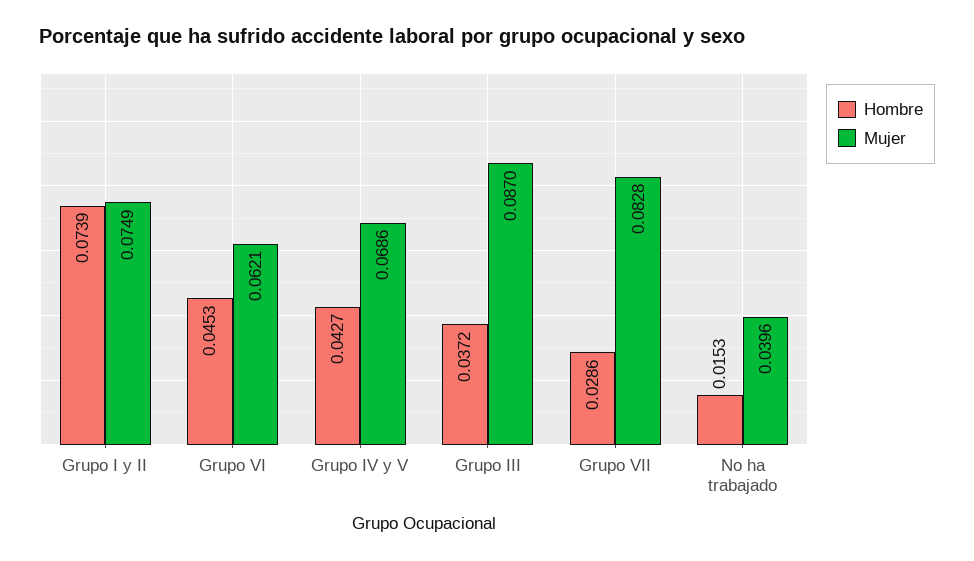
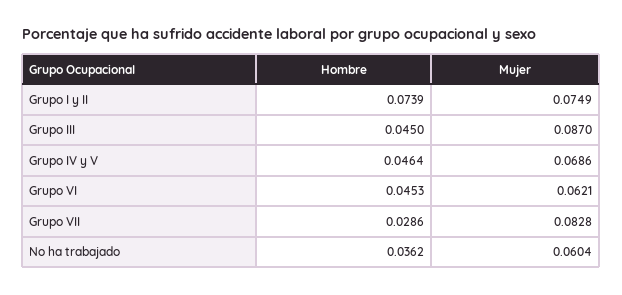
Hombre, Grupo IV y V: 0.0427 -> 0.0464
Hombre, Grupo III: 0.0372 -> 0.045
Hombre, No ha trabajado: 0.0153 -> 0.0362
Mujer, No ha trabajado: 0.0396 -> 0.0604

